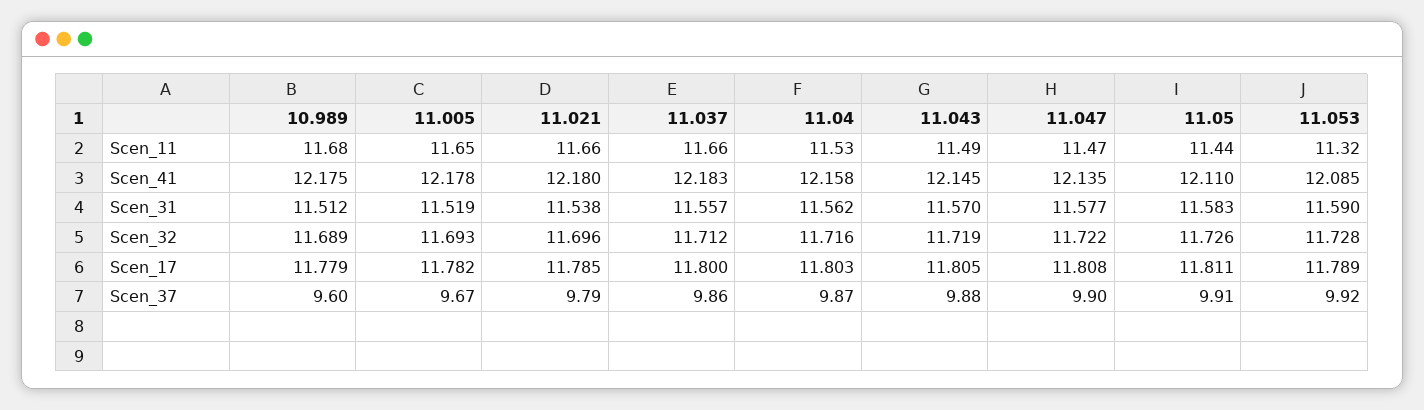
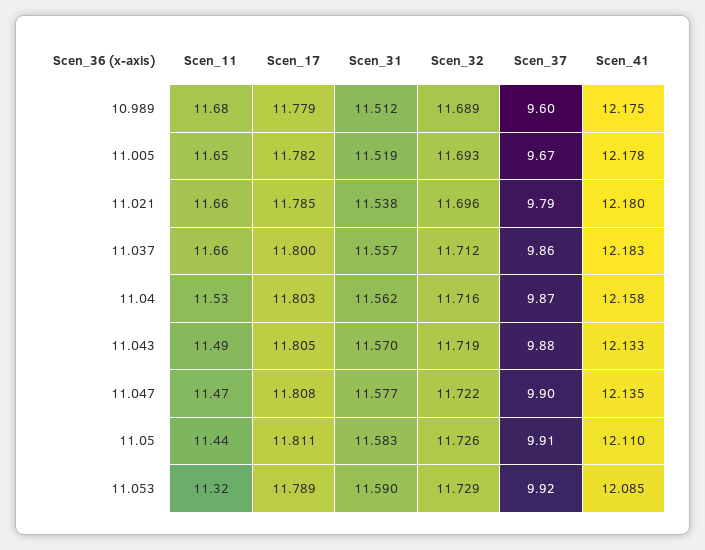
11.043, Scen_41: 12.145 -> 12.133
11.053, Scen_32: 11.728 -> 11.729

